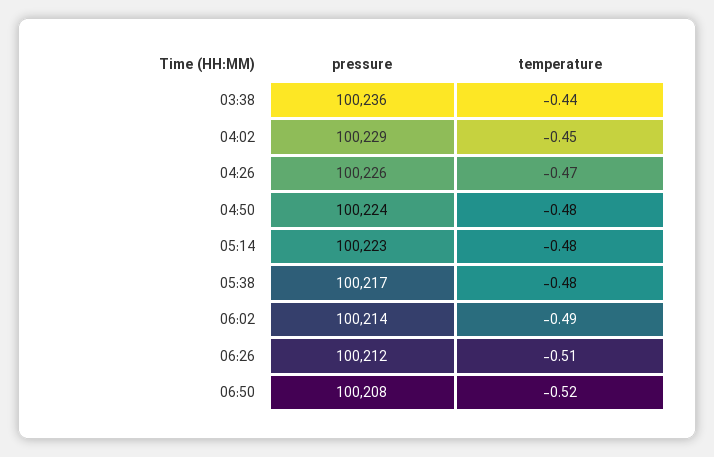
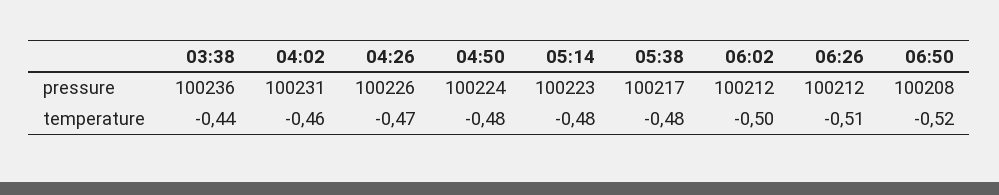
pressure, 04:02: 100229 -> 100231
temperature, 04:02: -0.45 -> -0.46
pressure, 06:02: 100214 -> 100212
temperature, 06:02: -0.49 -> -0.5

